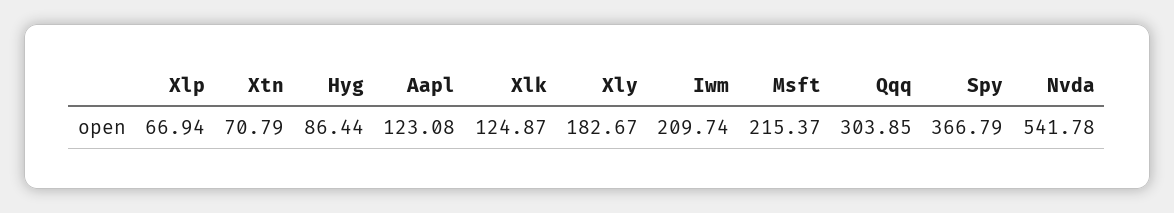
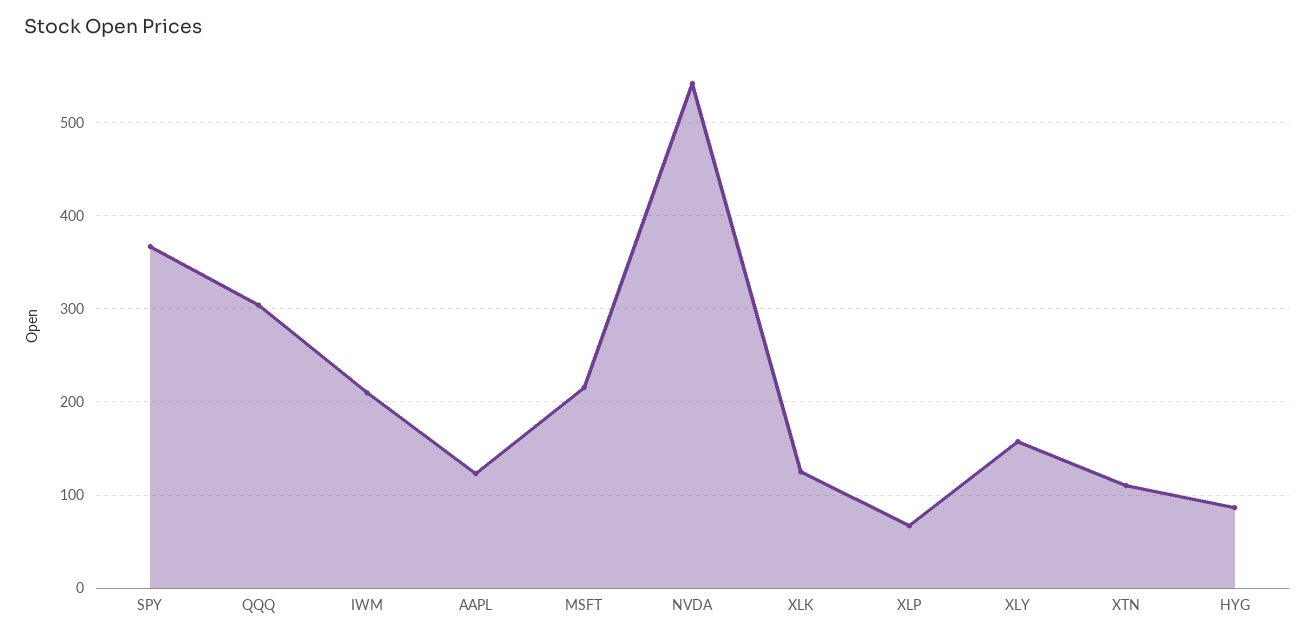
Xtn: 70.79 -> 110
Xly: 182.67 -> 160

